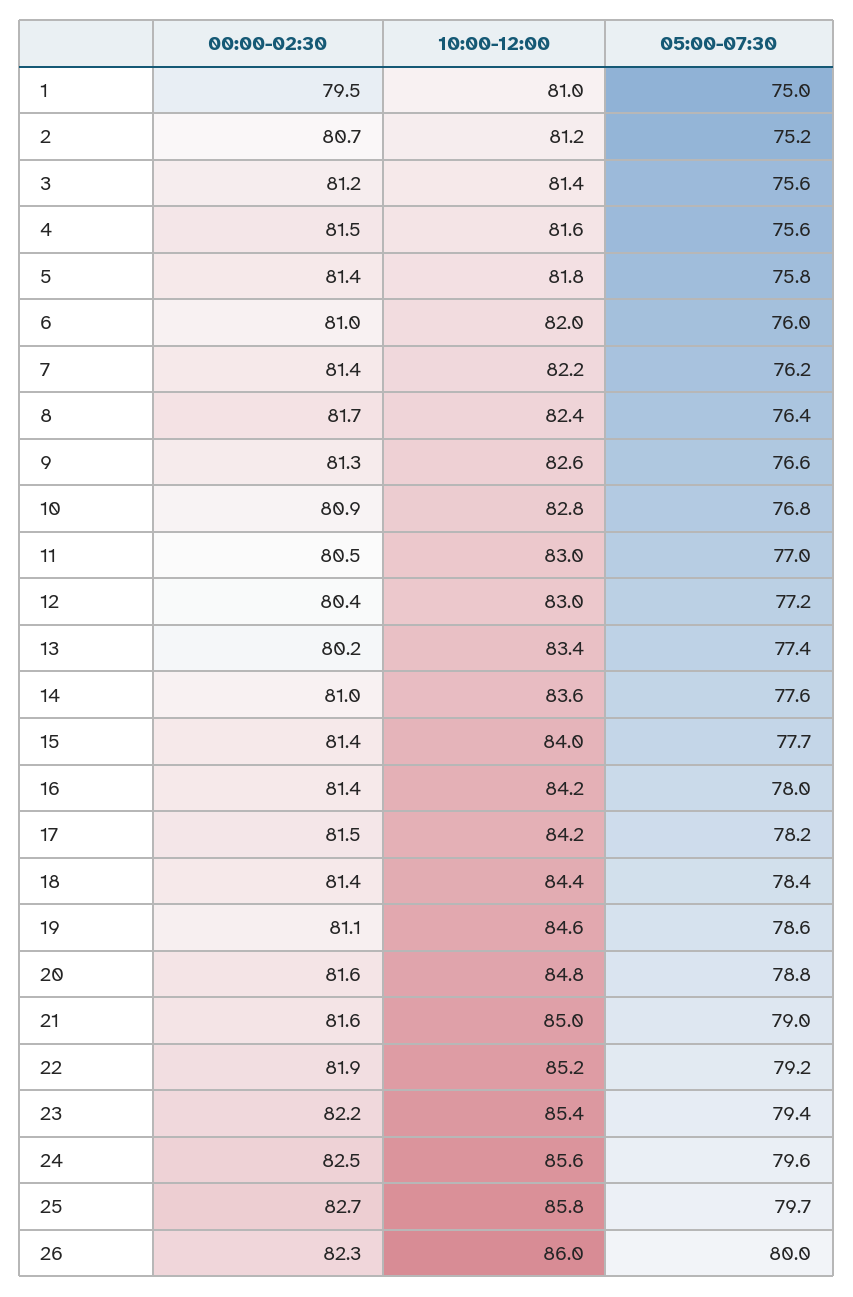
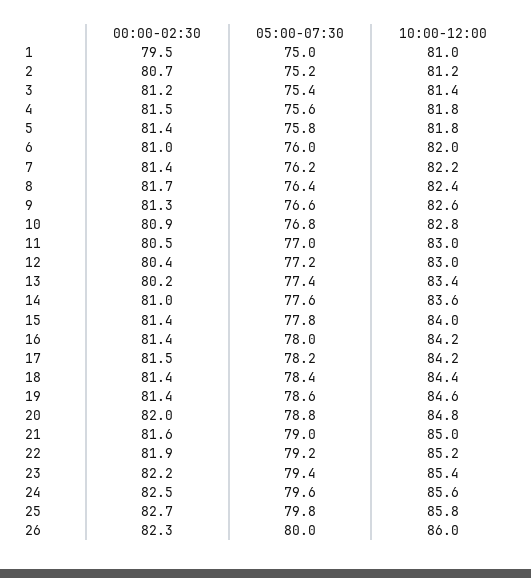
05:00-07:30, 3: 75.6 -> 75.4
10:00-12:00, 4: 81.6 -> 81.8
05:00-07:30, 15: 77.7 -> 77.8
00:00-02:30, 19: 81.1 -> 81.4
00:00-02:30, 20: 81.6 -> 82
05:00-07:30, 25: 79.7 -> 79.8

